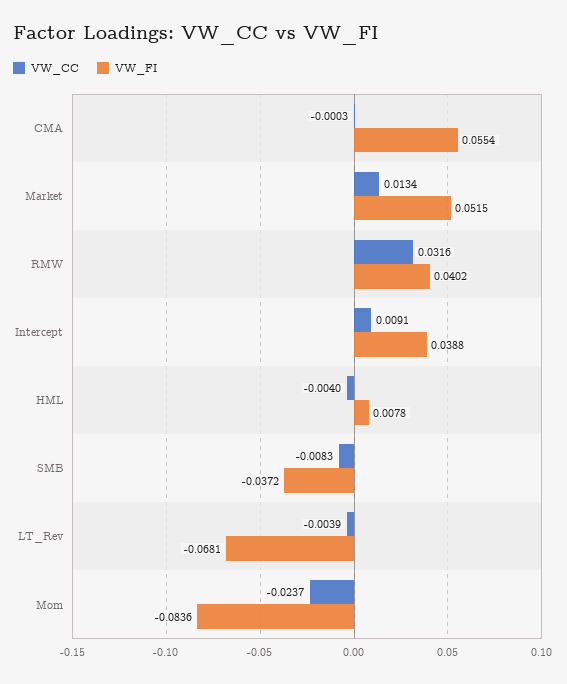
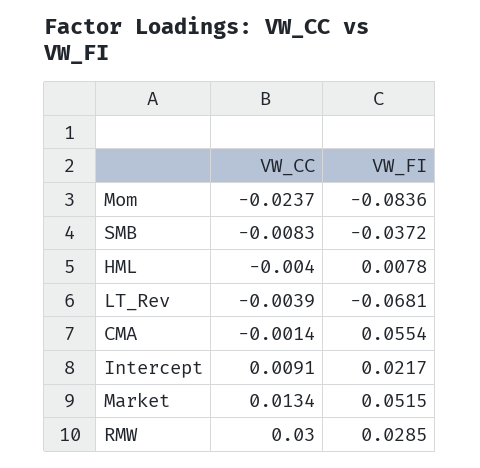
VW_CC, CMA: -0.0003 -> -0.0014
VW_CC, RMW: 0.0316 -> 0.03
VW_FI, RMW: 0.0402 -> 0.0285
VW_FI, Intercept: 0.0388 -> 0.0217

